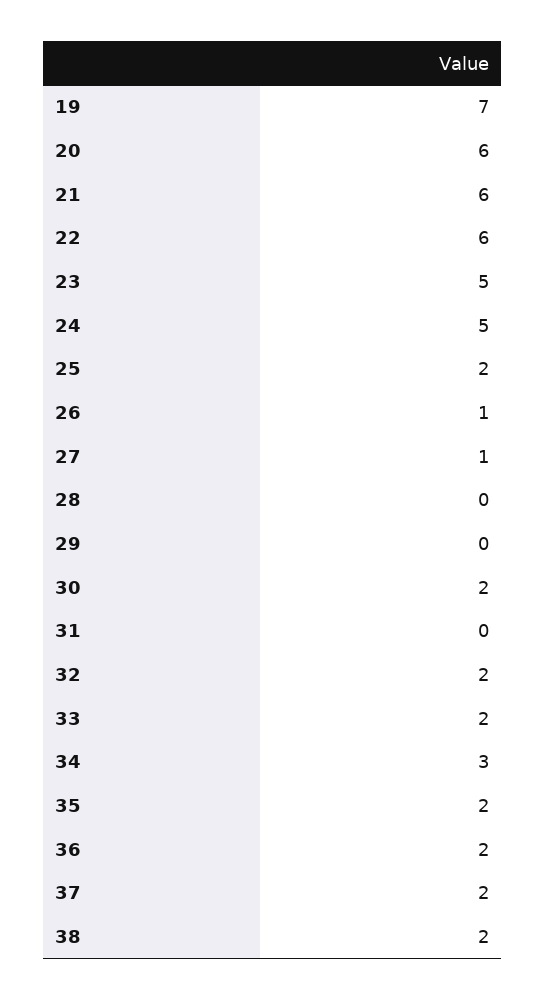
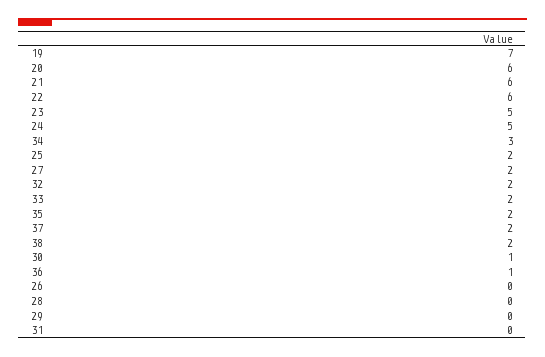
26: 1 -> 0
27: 1 -> 2
30: 2 -> 1
36: 2 -> 1

